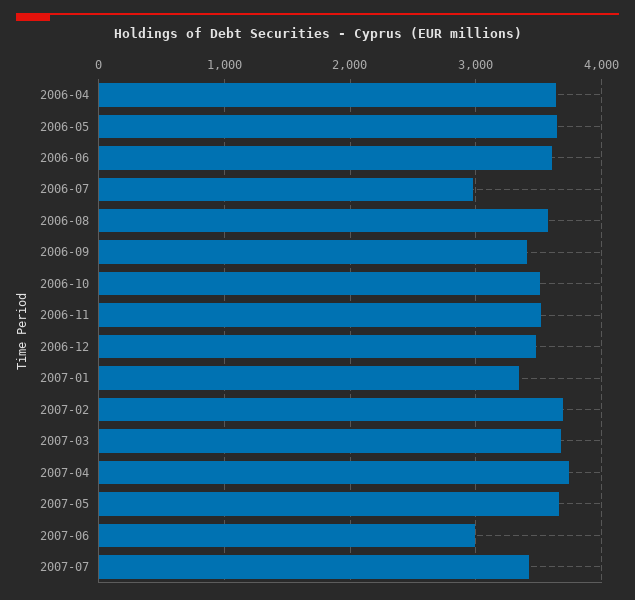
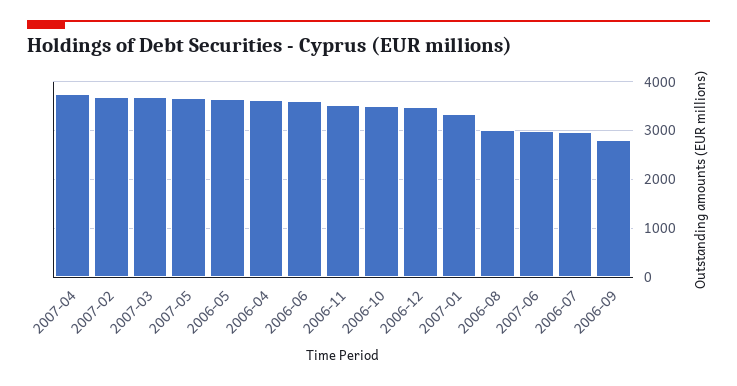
2006-08: 3600 -> 3000
2006-09: 3400 -> 2800
2007-07: 3400 -> none

